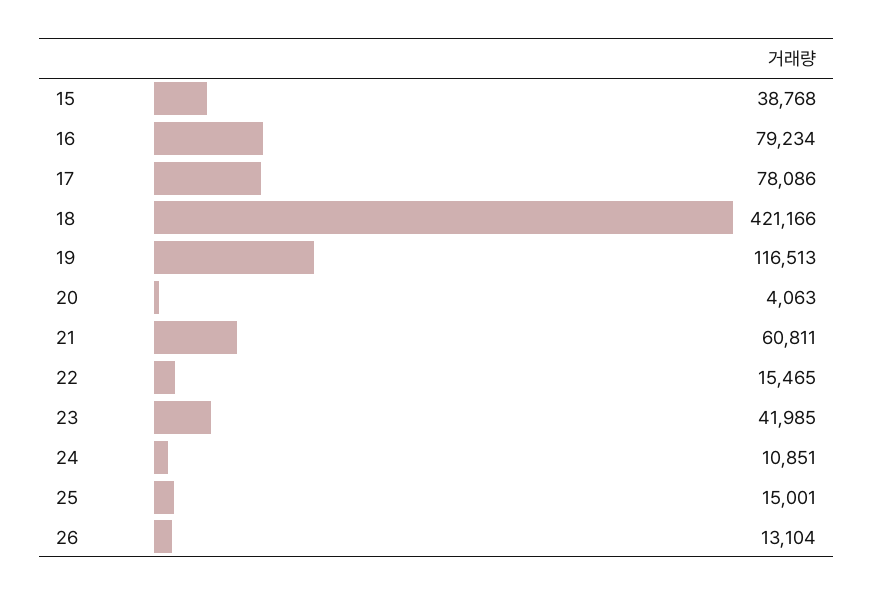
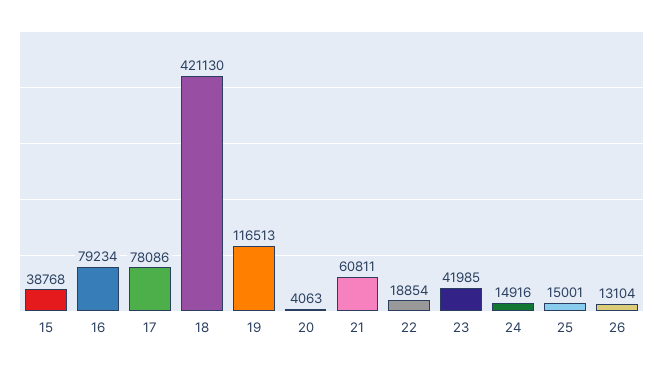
18: 421166 -> 421130
22: 15465 -> 18854
24: 10851 -> 14916

